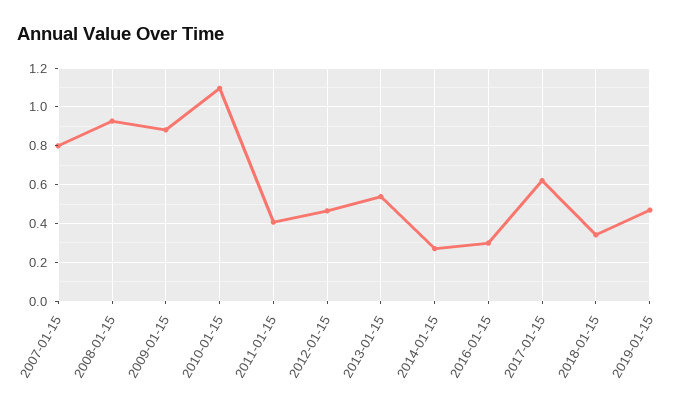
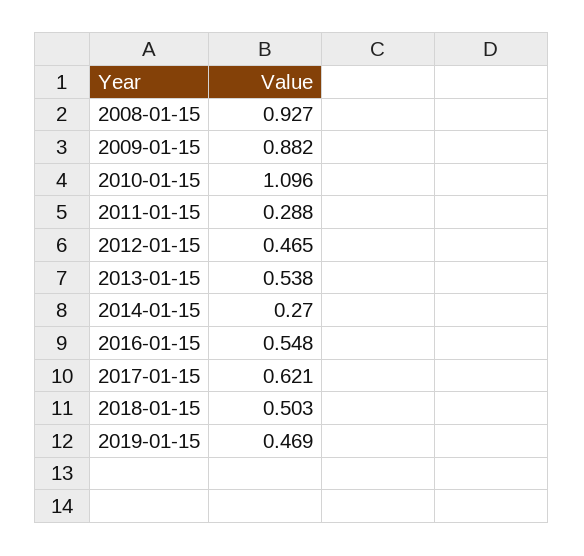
2007-01-15: 0.8 -> none
2011-01-15: 0.4 -> 0.288
2016-01-15: 0.3 -> 0.548
2018-01-15: 0.35 -> 0.503

